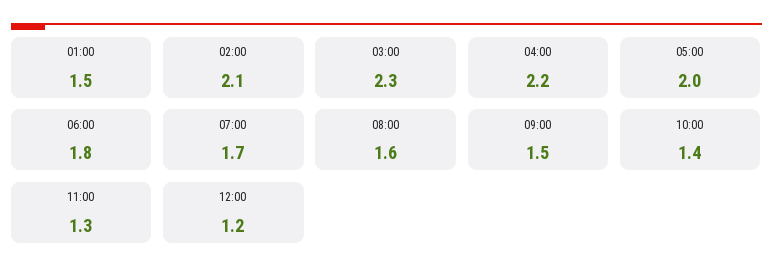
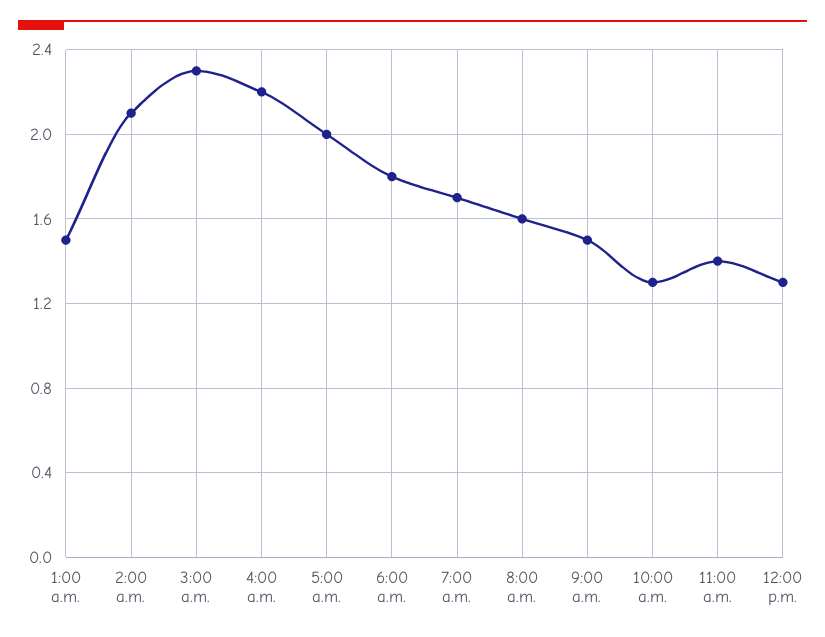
10:00: 1.4 -> 1.3
11:00: 1.3 -> 1.4
12:00: 1.2 -> 1.3

